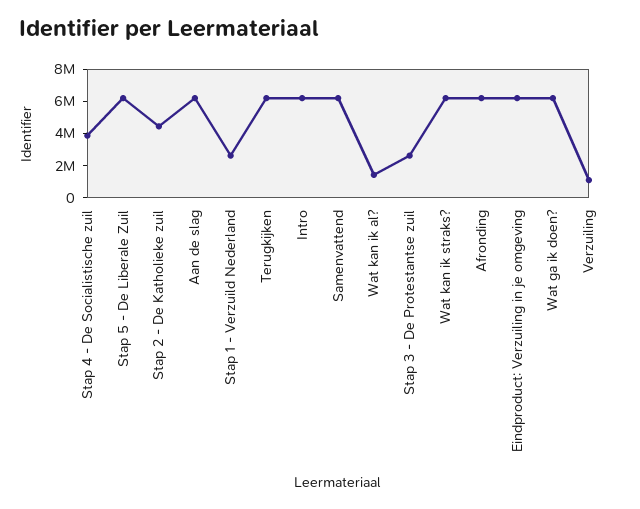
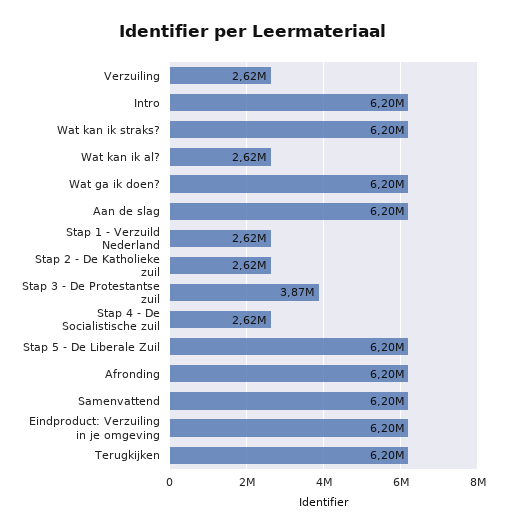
Stap 4 - De Socialistische zuil: 4000000 -> 2620000
Stap 2 - De Katholieke zuil: 4500000 -> 2620000
Wat kan ik al?: 1500000 -> 2620000
Stap 3 - De Protestantse zuil: 2500000 -> 3870000
Verzuiling: 1000000 -> 2620000

